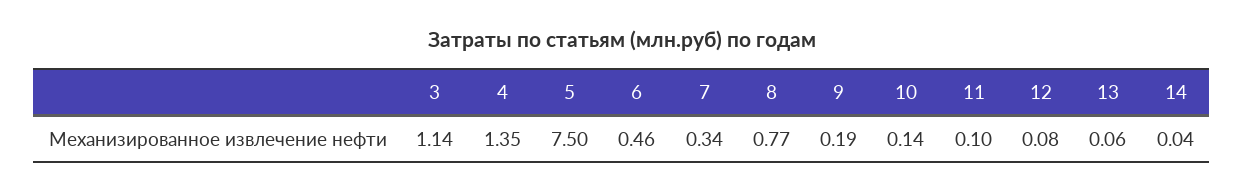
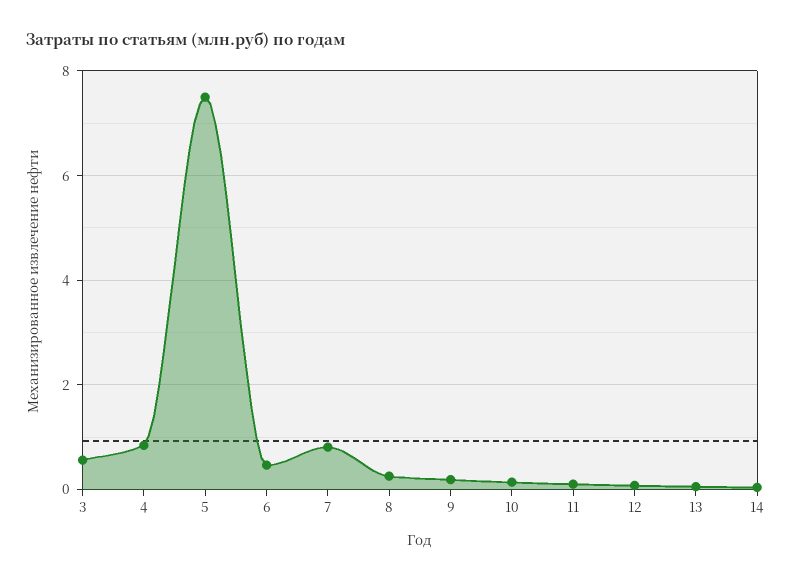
3: 1.14 -> 0.6
4: 1.35 -> 0.8
7: 0.34 -> 0.8
8: 0.77 -> 0.2

